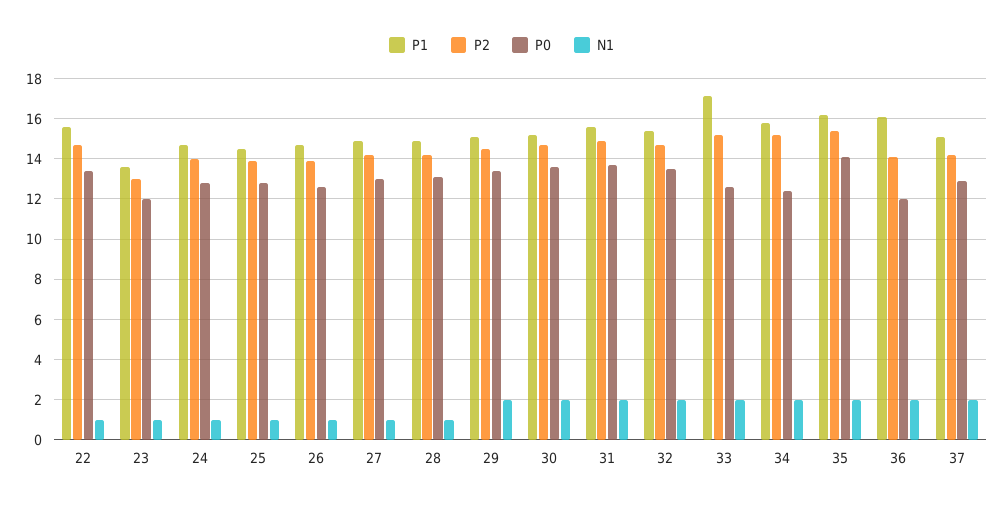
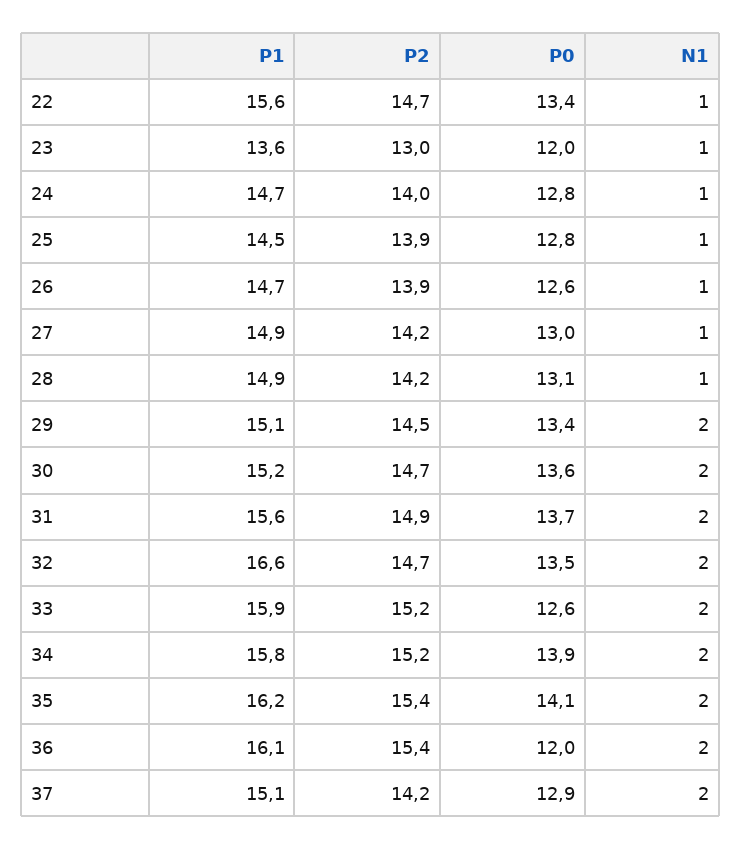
P1, 32: 15.5 -> 16.6
P1, 33: 17 -> 15.9
P0, 34: 12.5 -> 13.9
P2, 36: 14 -> 15.4

